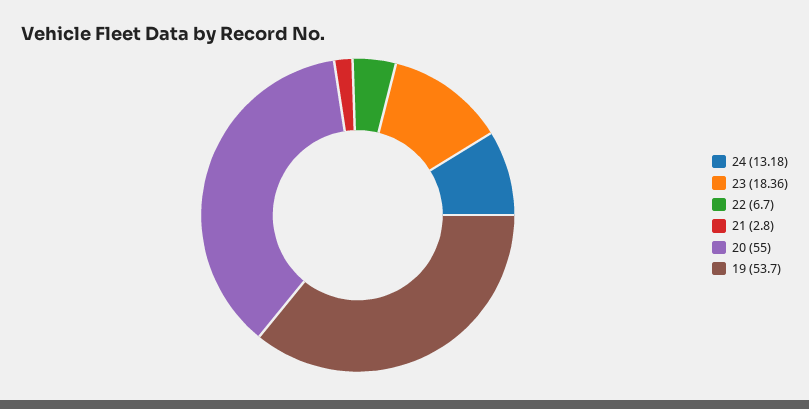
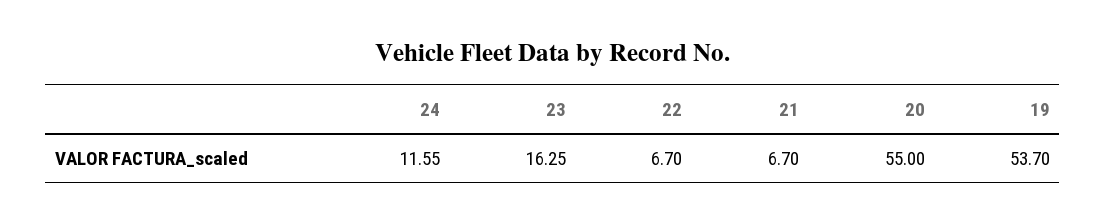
24: 13.18 -> 11.55
23: 18.36 -> 16.25
21: 2.8 -> 6.7

